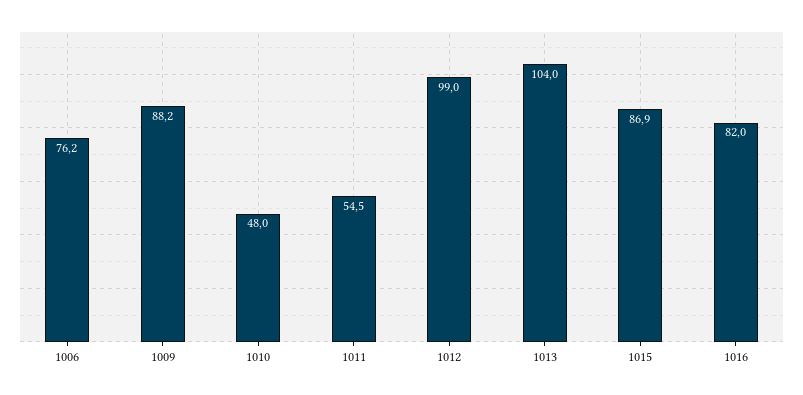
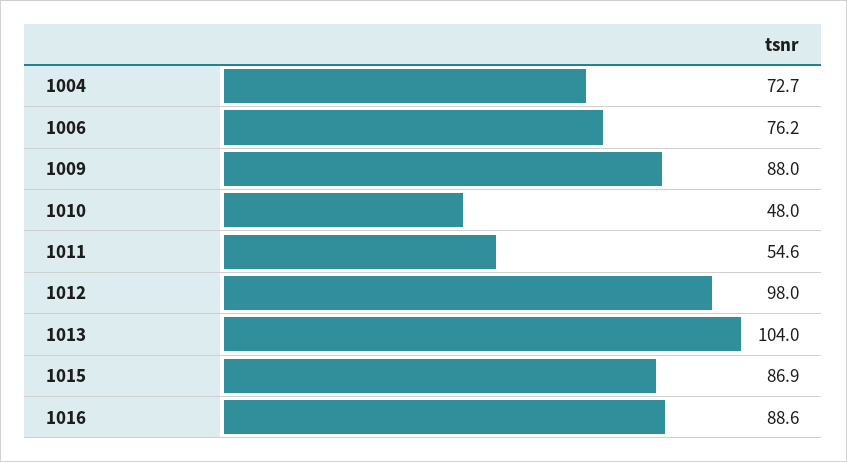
1009: 88.2 -> 88
1011: 54.5 -> 54.6
1012: 99 -> 98
1016: 82 -> 88.6
1004: none -> 72.7

